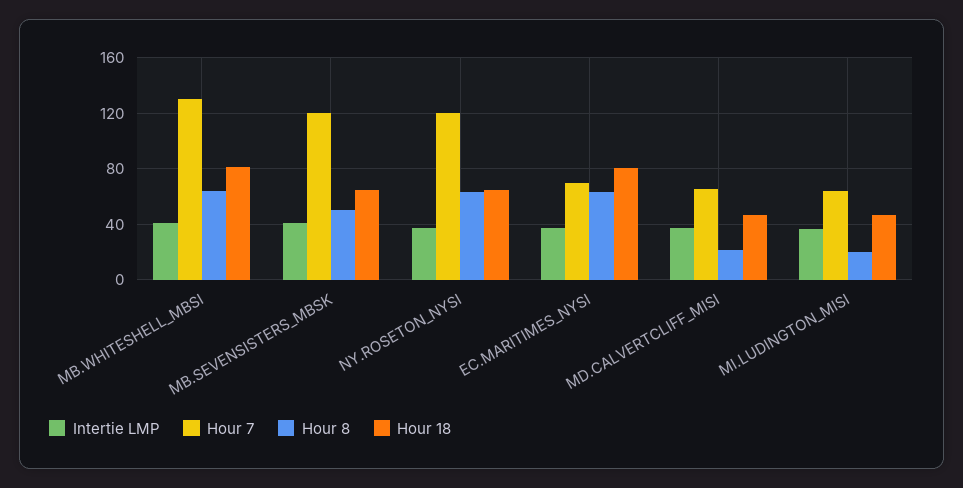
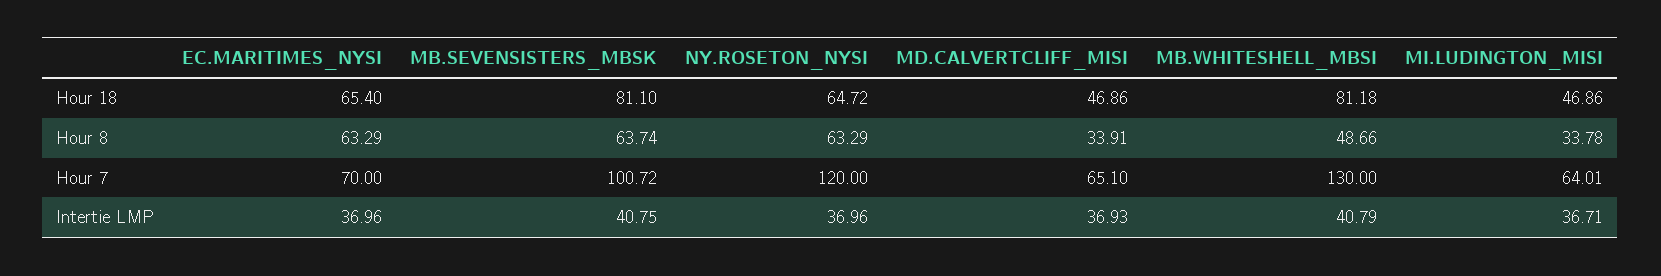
Hour 8, MB.WHITESHELL_MBSI: 65 -> 48.66
Hour 7, MB.SEVENSISTERS_MBSK: 120 -> 100.72
Hour 8, MB.SEVENSISTERS_MBSK: 50 -> 63.74
Hour 18, MB.SEVENSISTERS_MBSK: 65 -> 81.1
Hour 18, EC.MARITIMES_NYSI: 80 -> 65.4
Hour 8, MD.CALVERTCLIFF_MISI: 20 -> 33.91
Hour 8, MI.LUDINGTON_MISI: 20 -> 33.78

